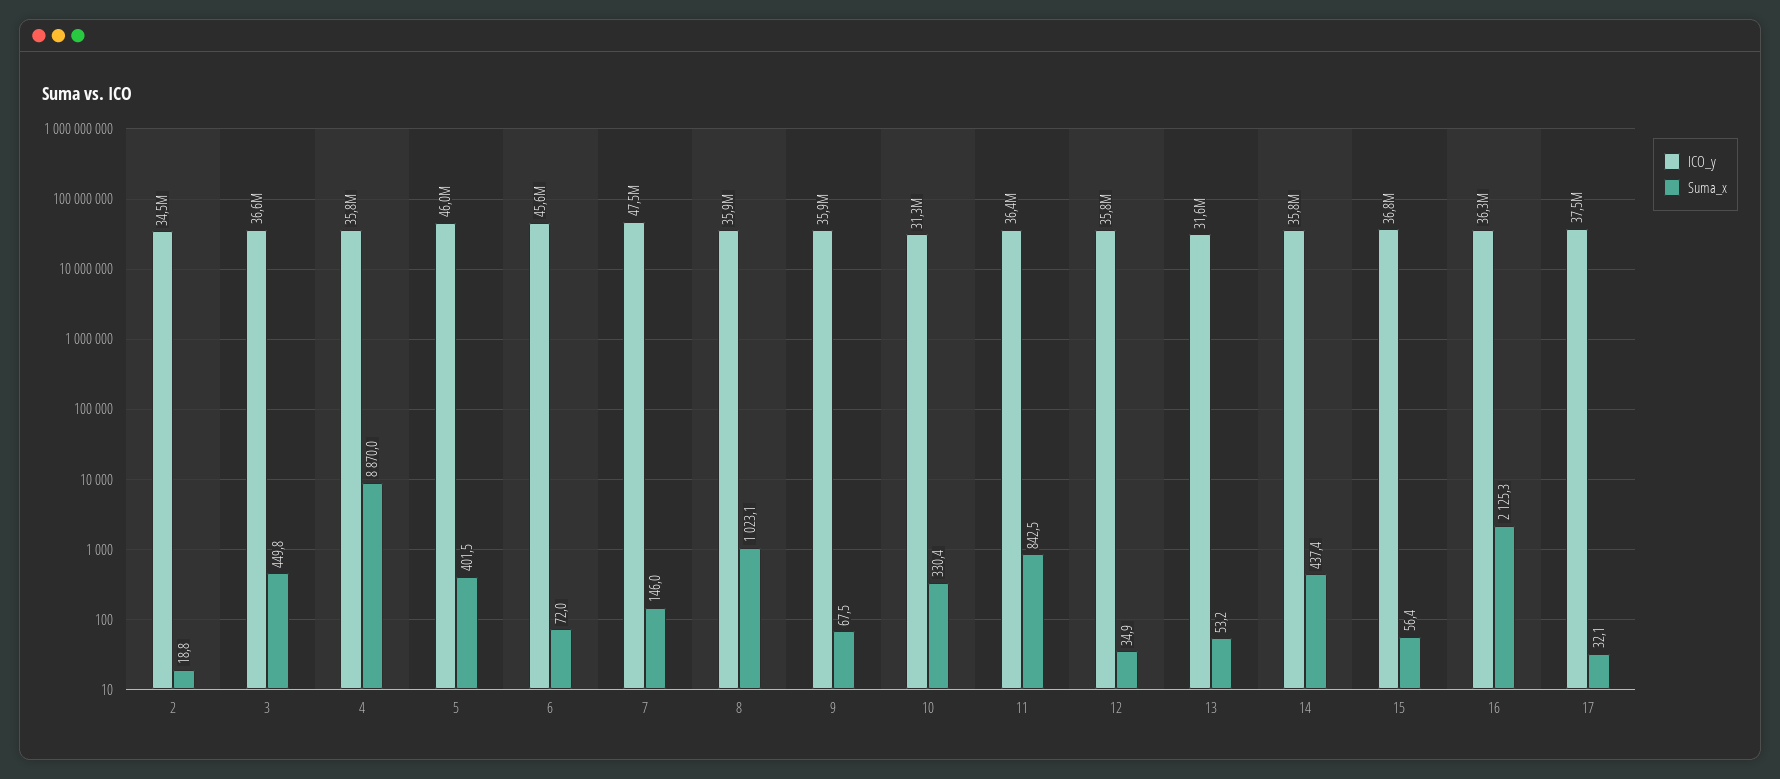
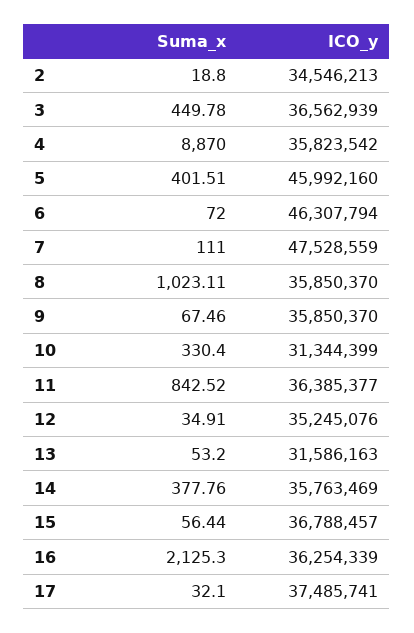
ICO_y, 6: 45600000 -> 46307794
Suma_x, 7: 146 -> 111
ICO_y, 12: 35800000 -> 35245076
Suma_x, 14: 437.4 -> 377.76

